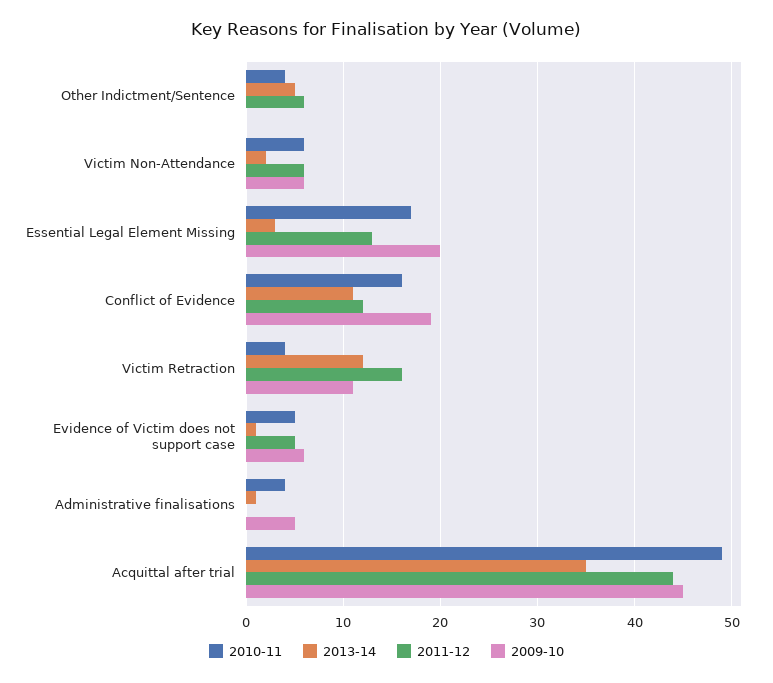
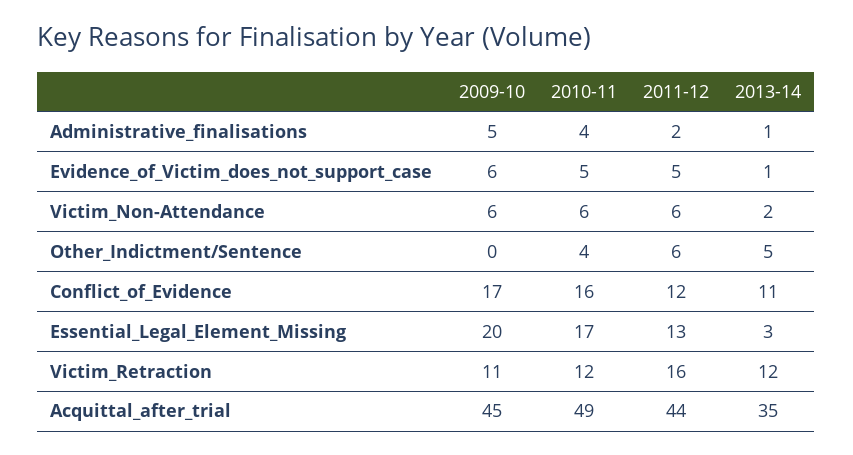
2009-10, Conflict of Evidence: 19 -> 17
2010-11, Victim Retraction: 4 -> 12
2011-12, Administrative finalisations: 0 -> 2

